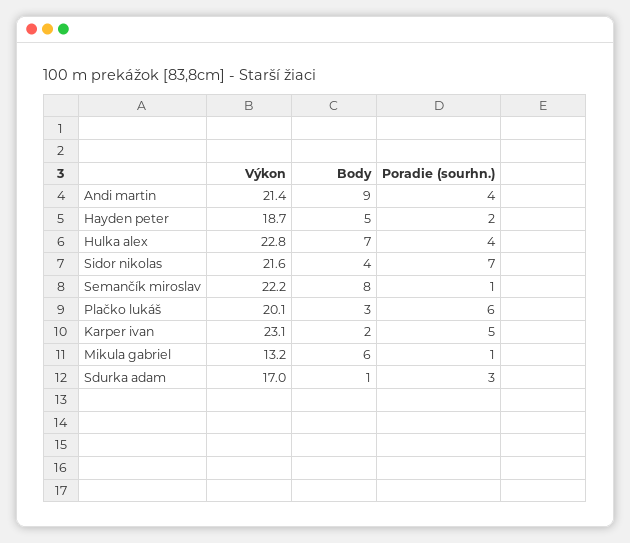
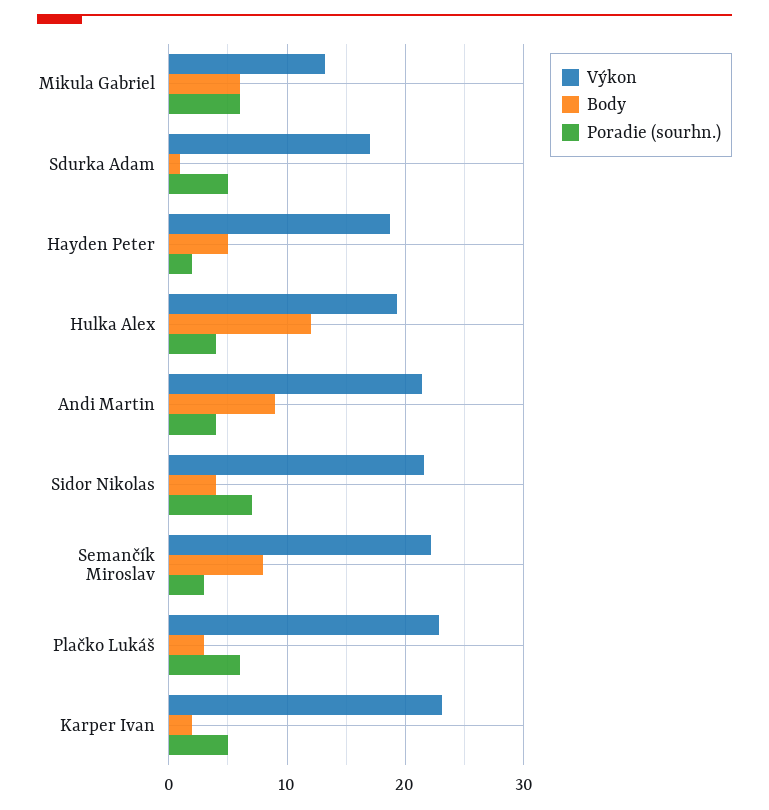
Výkon, Hulka alex: 22.8 -> 19
Body, Hulka alex: 7 -> 12
Poradie (sourhn.), Semančík miroslav: 1 -> 3
Výkon, Plačko lukáš: 20.1 -> 23
Poradie (sourhn.), Mikula gabriel: 1 -> 6
Poradie (sourhn.), Sdurka adam: 3 -> 5

